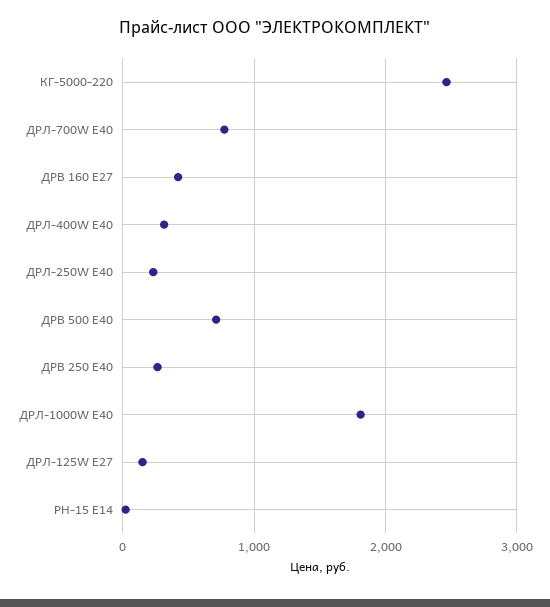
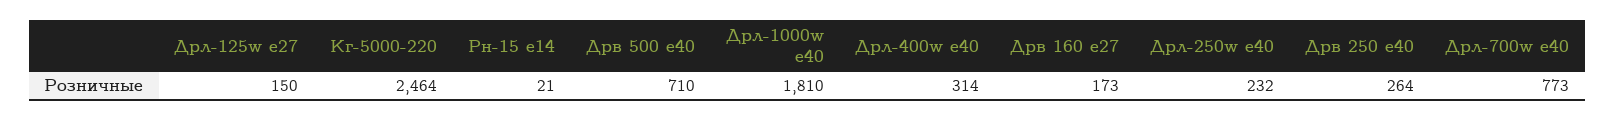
ДРВ 160 Е27: 400 -> 173

